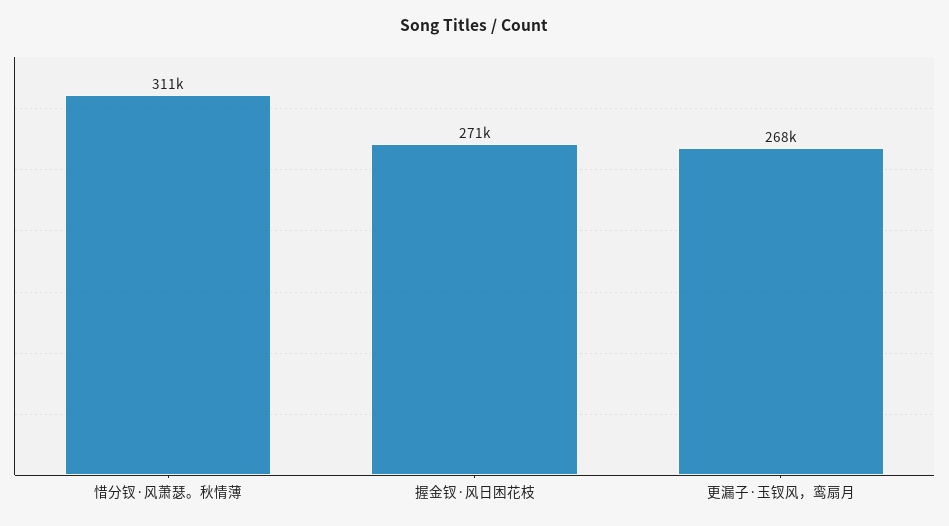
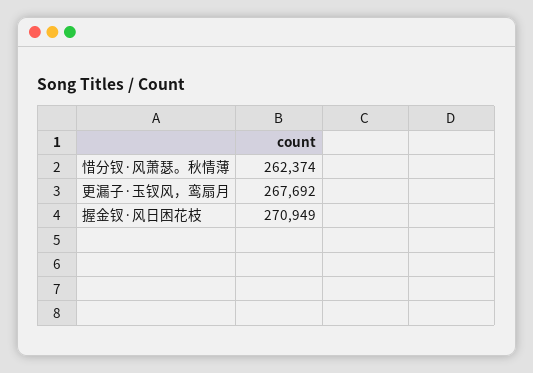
惜分钗·风萧瑟。秋情薄: 311000 -> 262374

